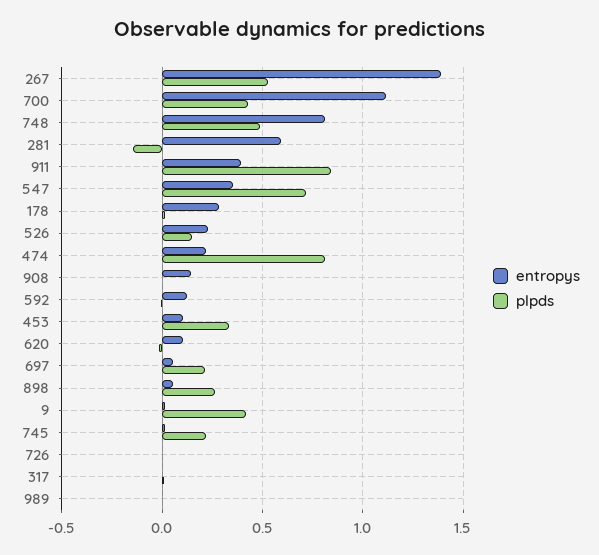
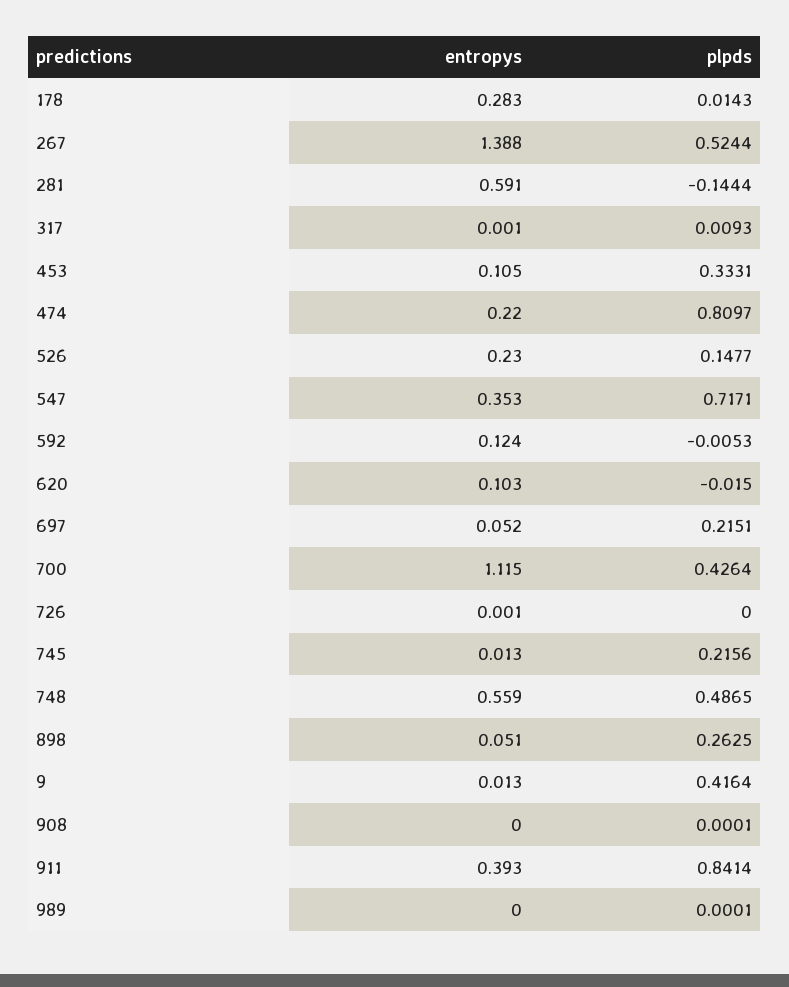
entropys, 748: 0.8 -> 0.559
entropys, 908: 0.15 -> 0

